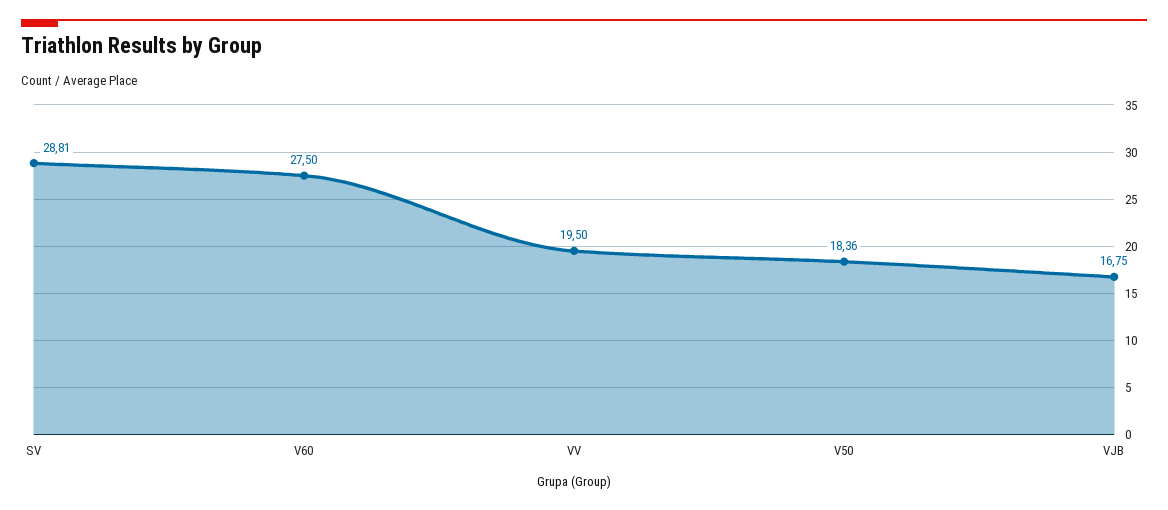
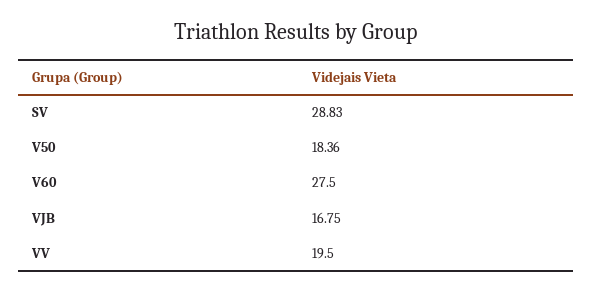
SV: 28.81 -> 28.83

